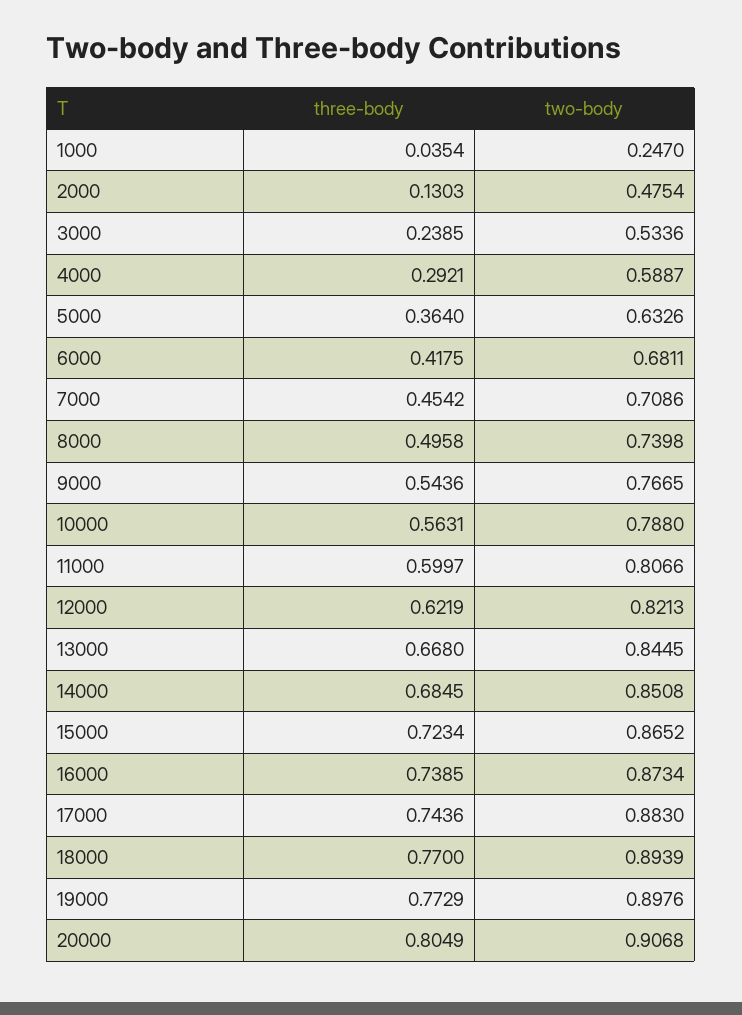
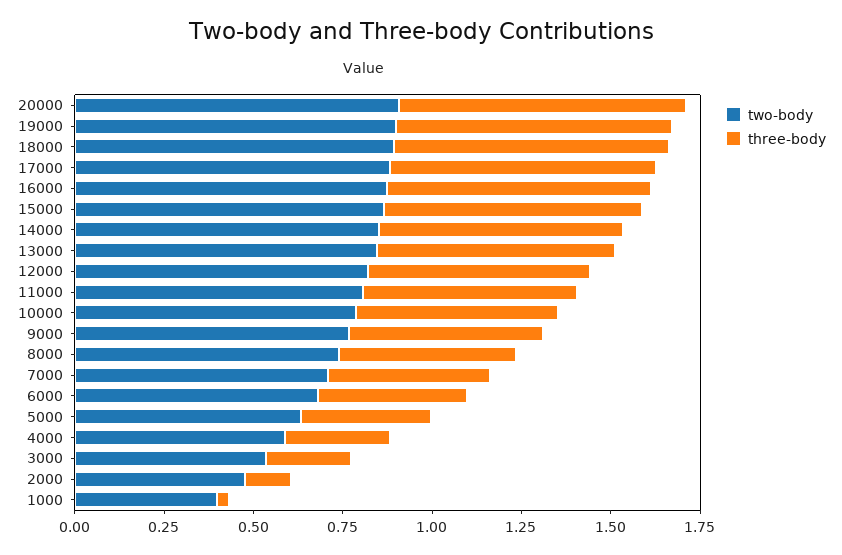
two-body, 1000: 0.247 -> 0.4

